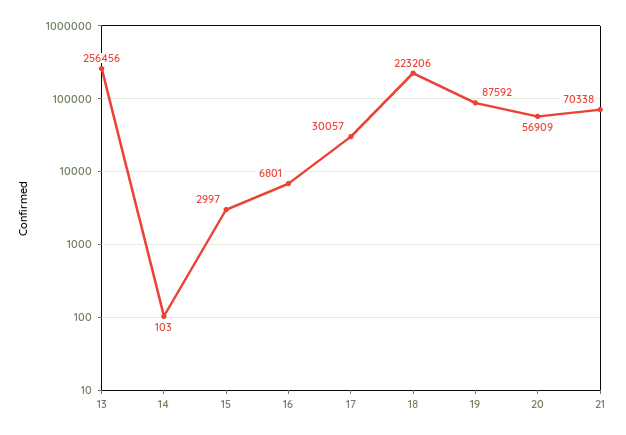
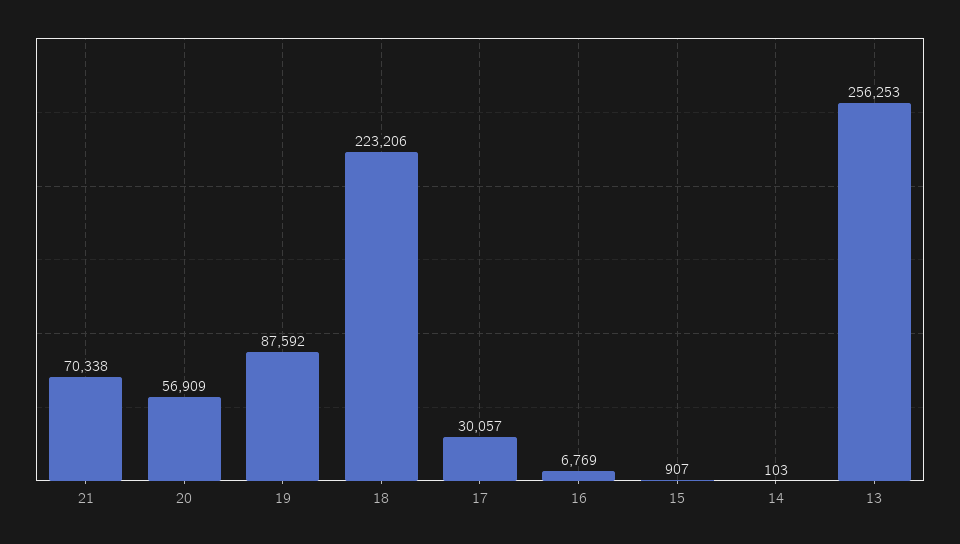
13: 256456 -> 256253
15: 2997 -> 907
16: 6801 -> 6769

